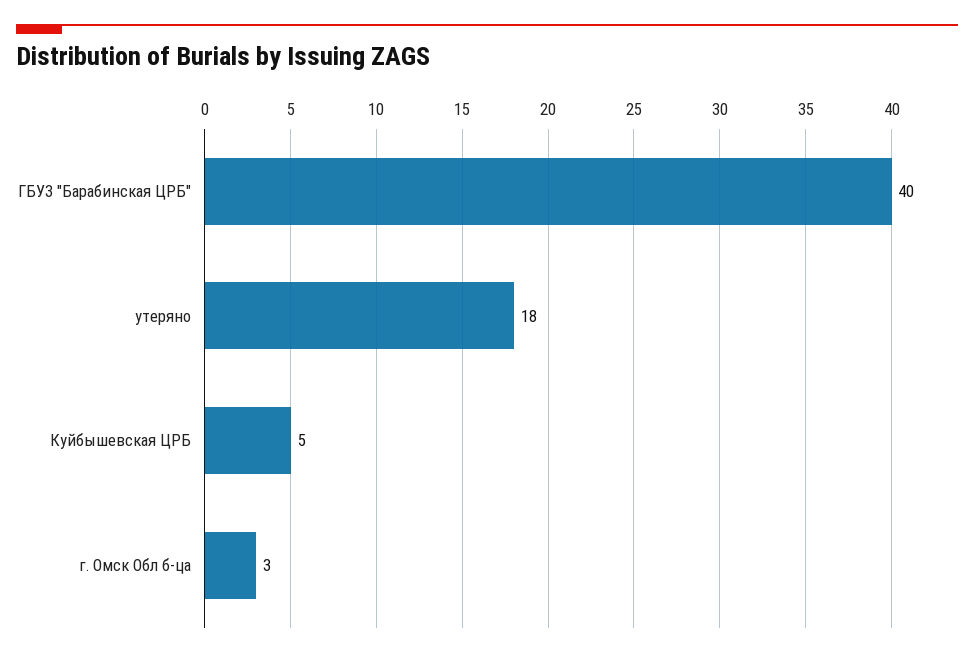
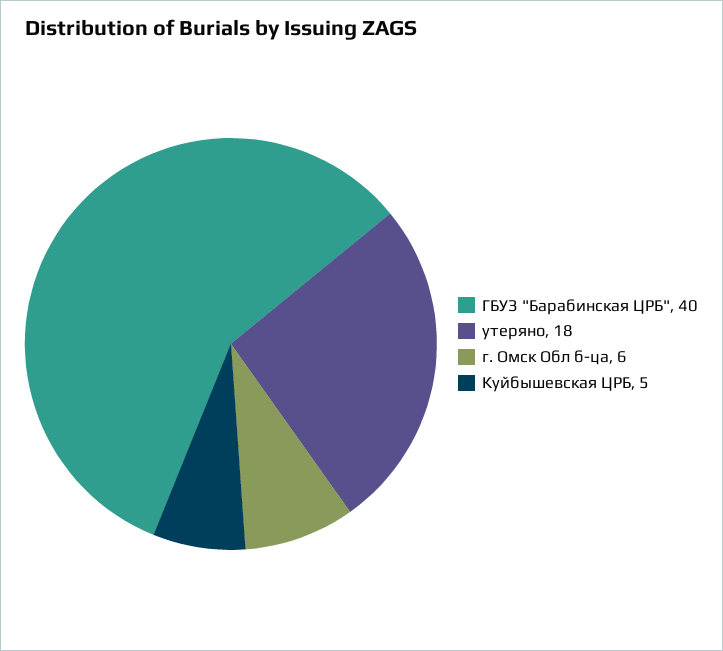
г. Омск Обл б-ца: 3 -> 6

